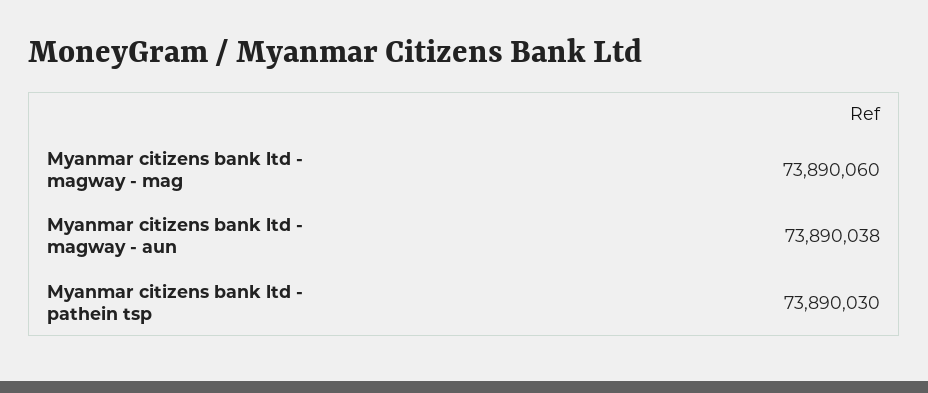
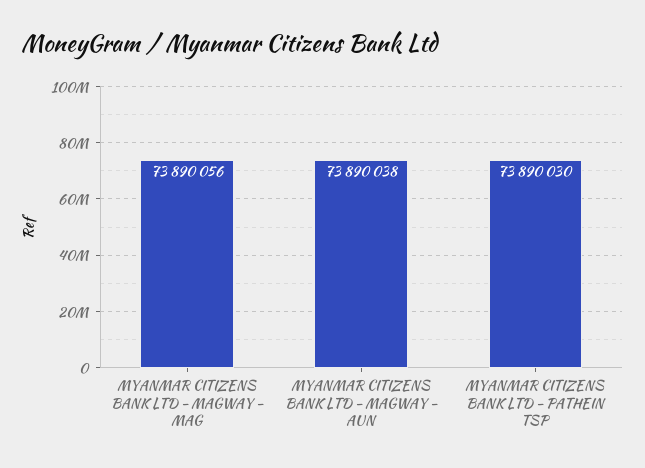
Myanmar citizens bank ltd - magway - mag: 73890060 -> 73890056

